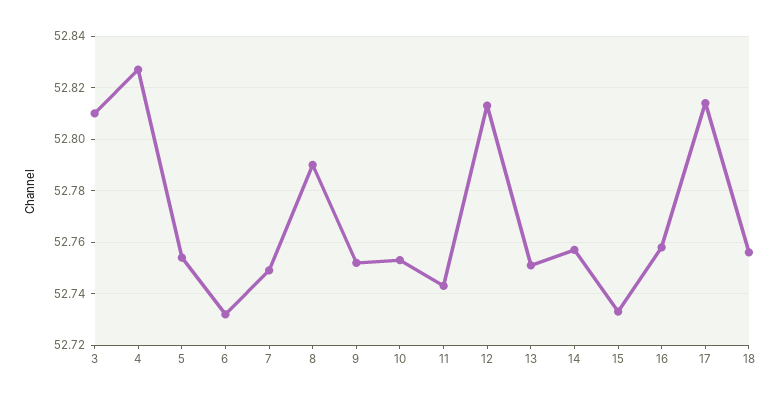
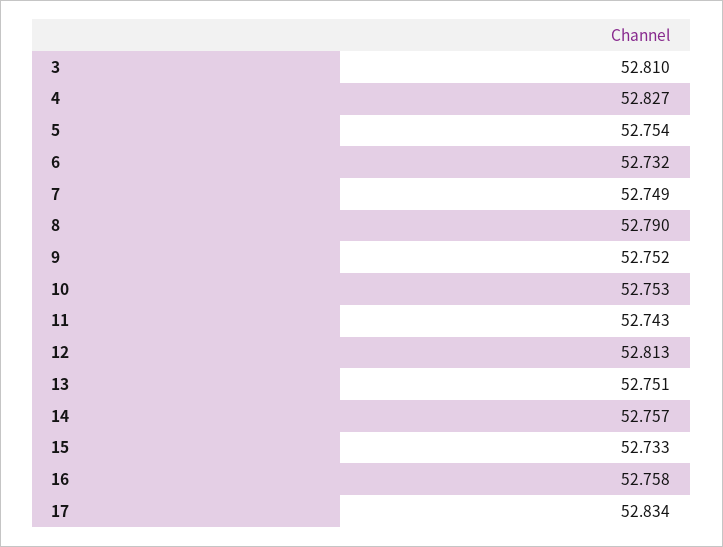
17: 52.815 -> 52.834
18: 52.755 -> none

